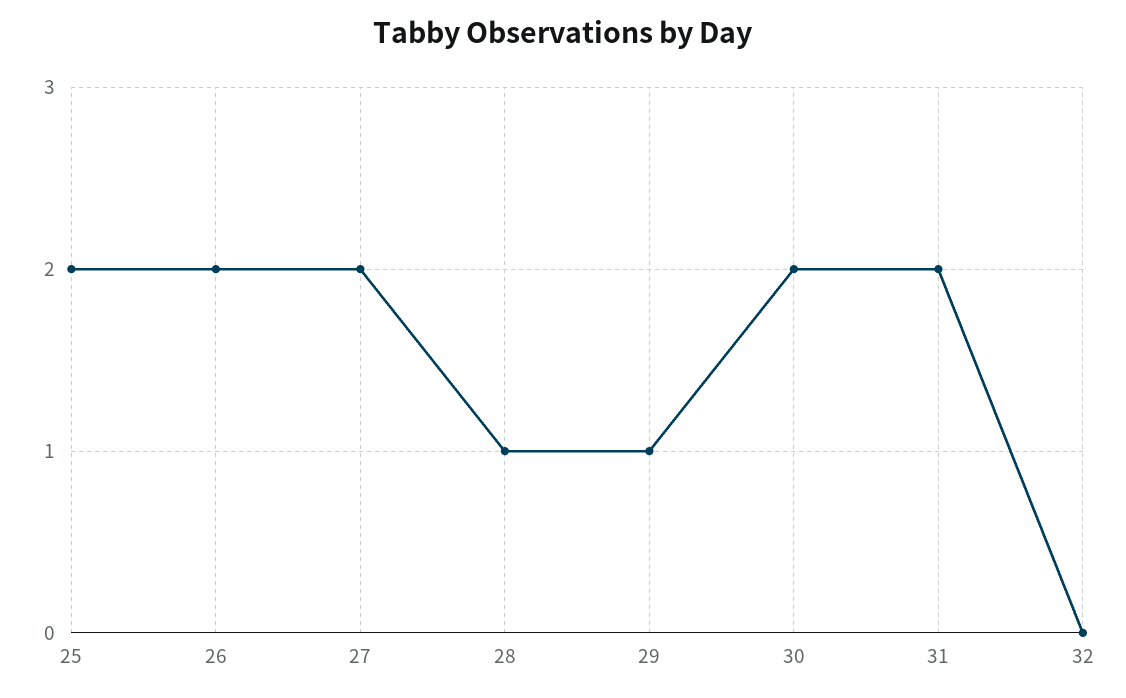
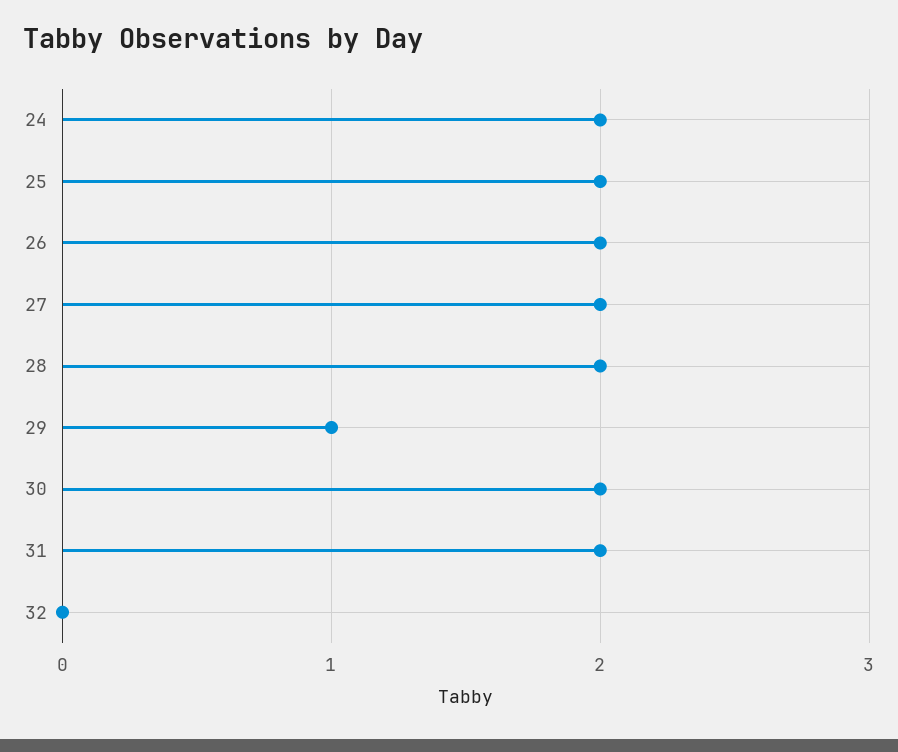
28: 1 -> 2
24: none -> 2

